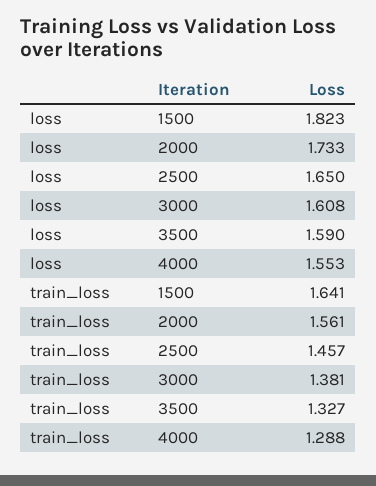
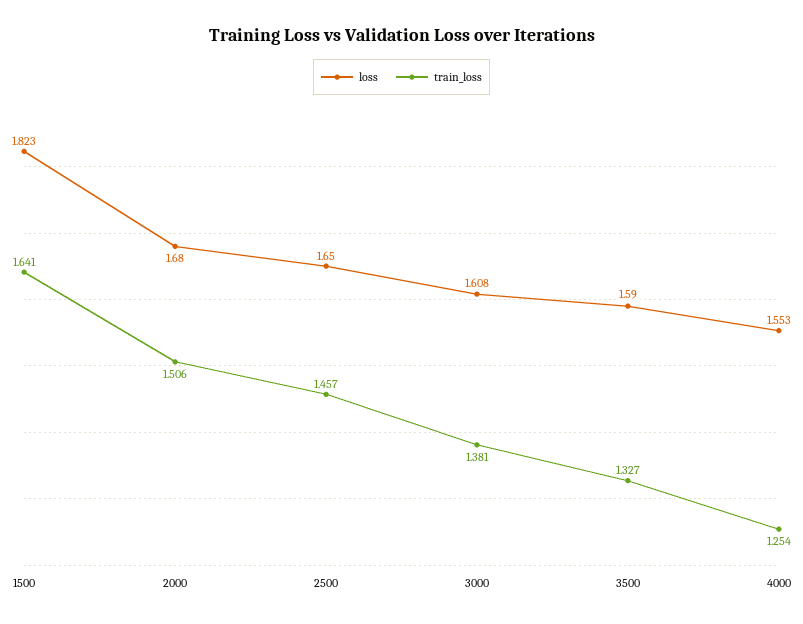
loss, 2000: 1.733 -> 1.68
train_loss, 2000: 1.561 -> 1.506
train_loss, 4000: 1.288 -> 1.254

